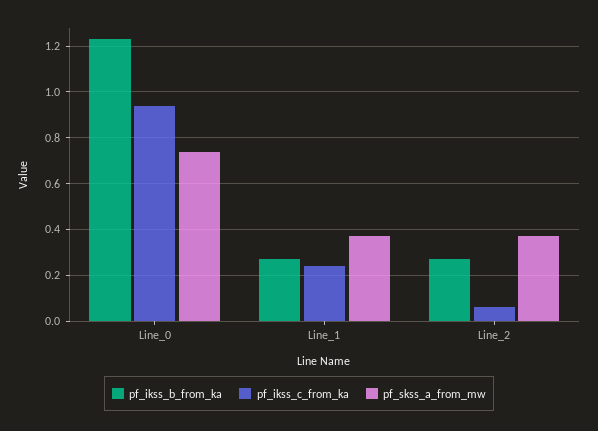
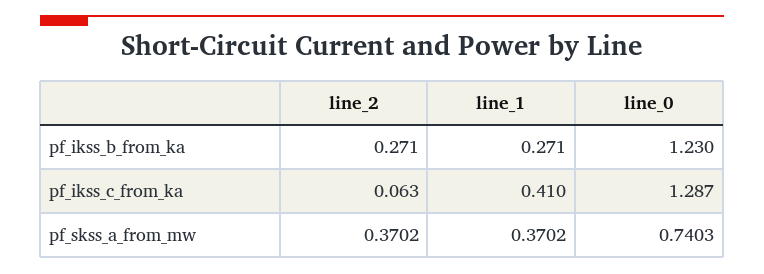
pf_ikss_c_from_ka, Line_0: 0.95 -> 1.287
pf_ikss_c_from_ka, Line_1: 0.25 -> 0.41

